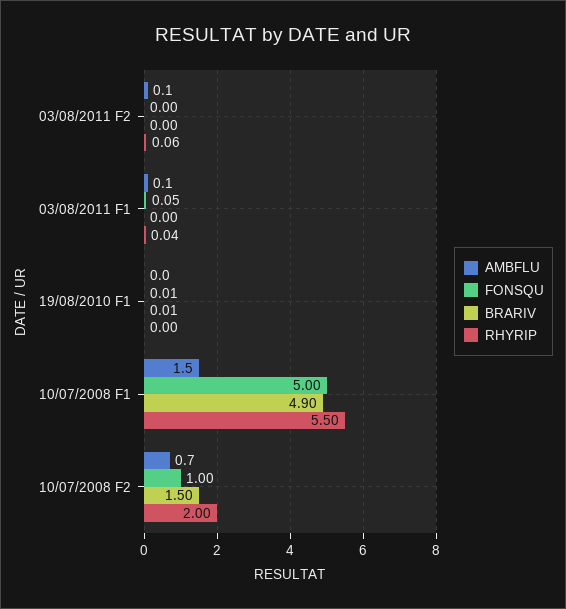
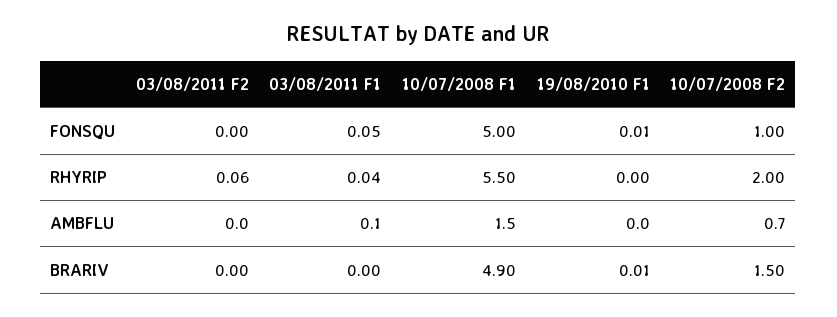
AMBFLU, 03/08/2011 F2: 0.1 -> 0

